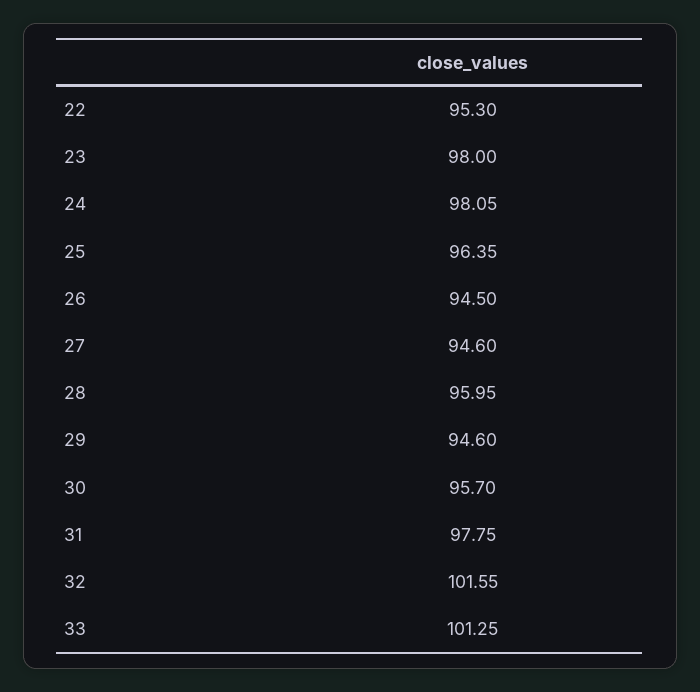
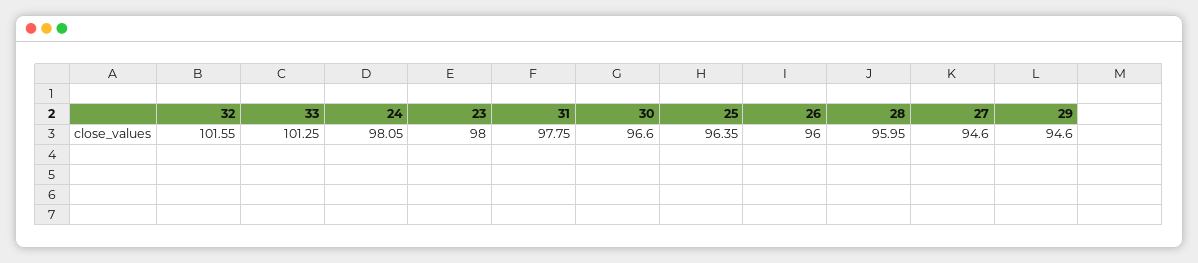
22: 95.3 -> none
26: 94.5 -> 96
30: 95.7 -> 96.6

